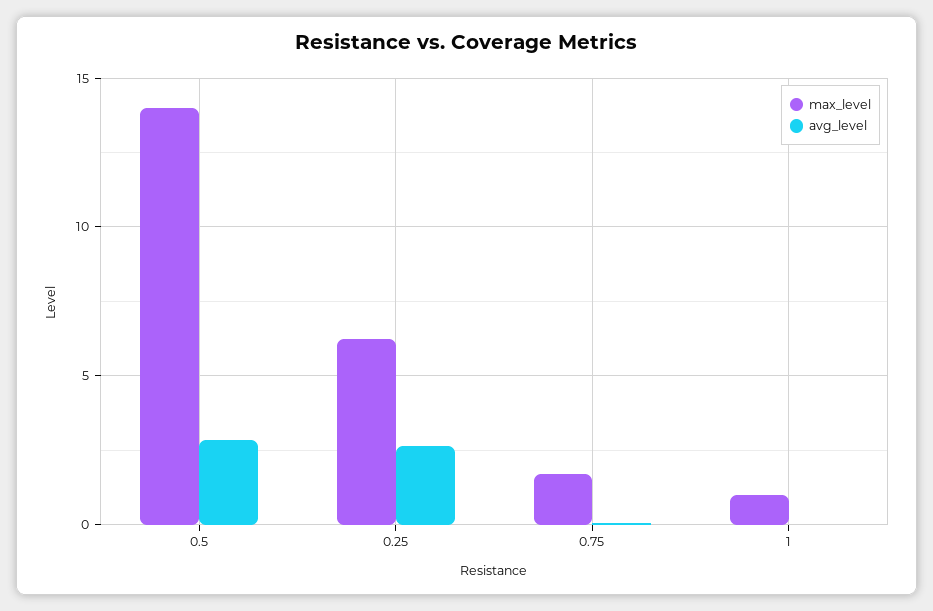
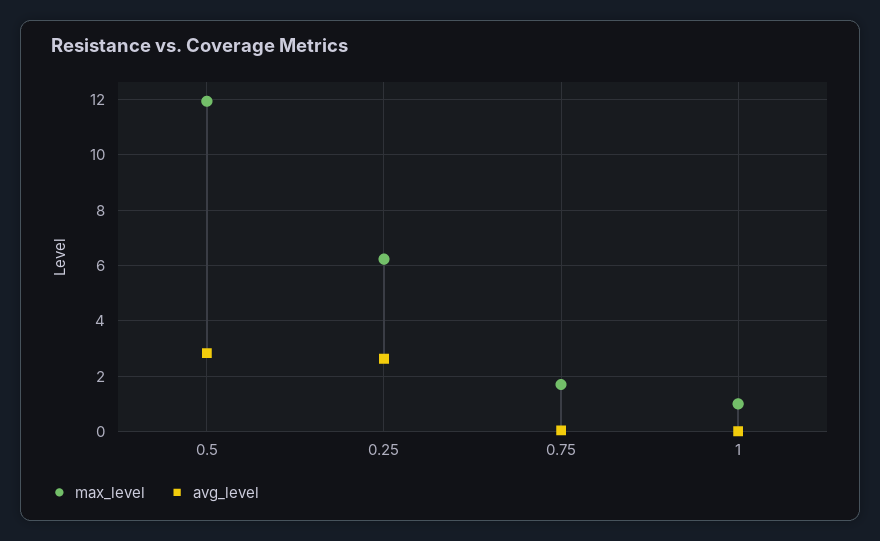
max_level, 0.5: 14 -> 12

